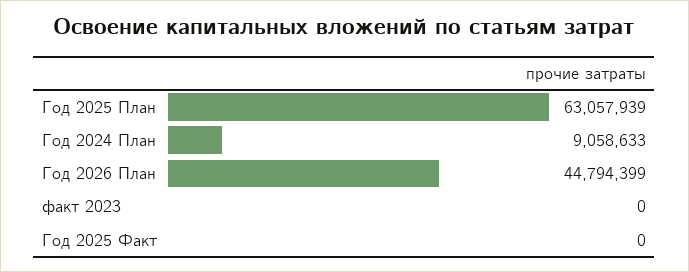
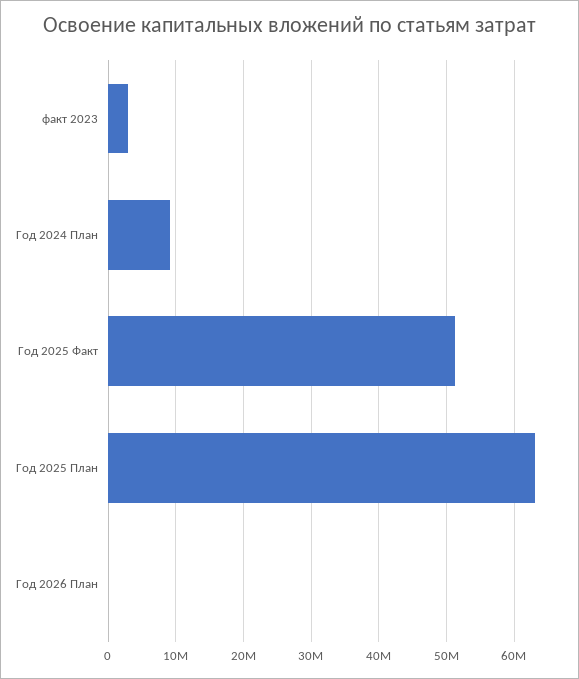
Год 2026 План: 44794399 -> 0
факт 2023: 0 -> 3000000
Год 2025 Факт: 0 -> 51000000

